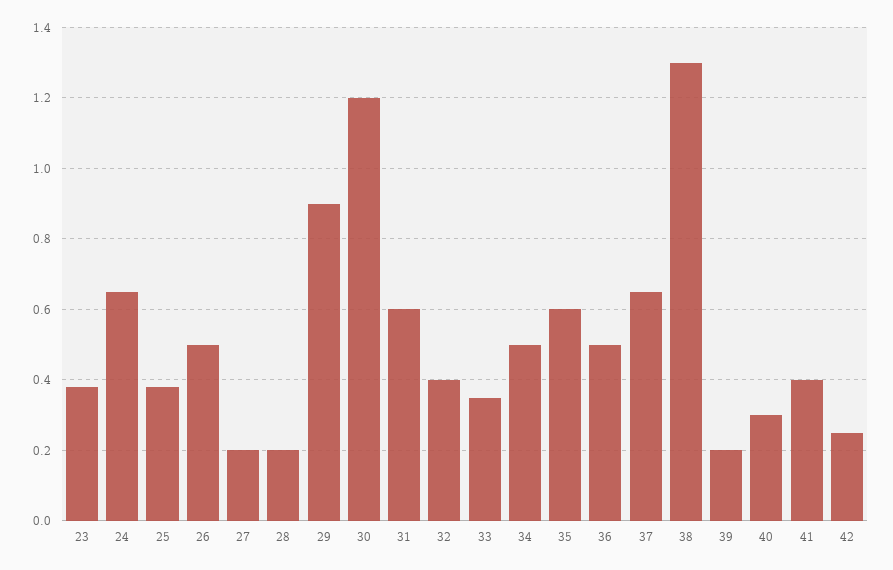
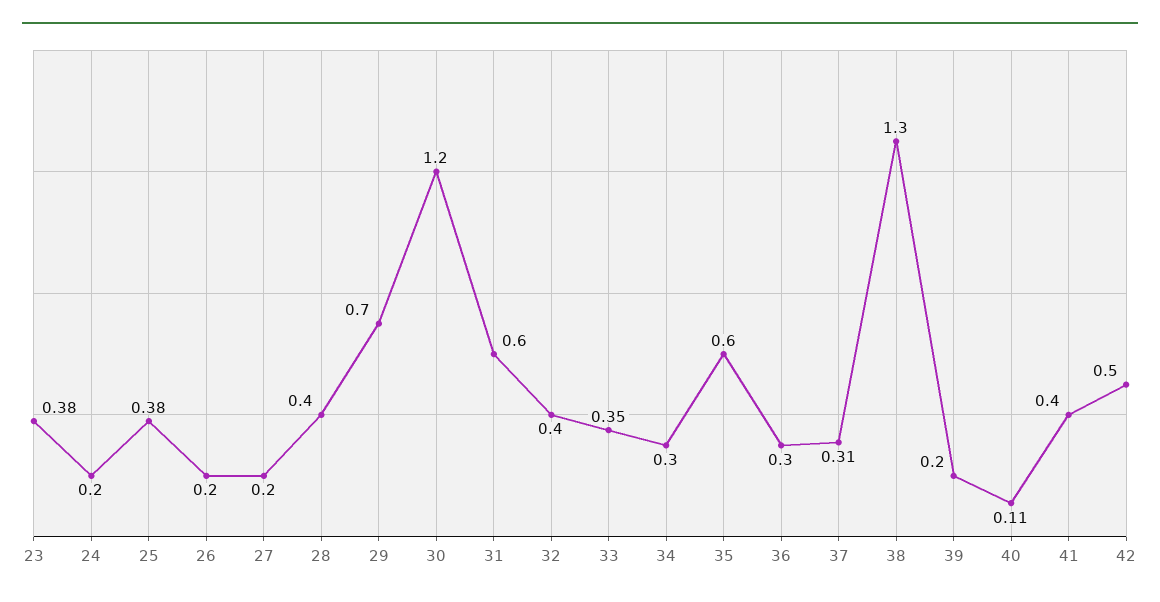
24: 0.65 -> 0.2
26: 0.5 -> 0.2
28: 0.2 -> 0.4
29: 0.9 -> 0.7
34: 0.5 -> 0.3
36: 0.5 -> 0.3
37: 0.65 -> 0.31
40: 0.3 -> 0.11
42: 0.25 -> 0.5

